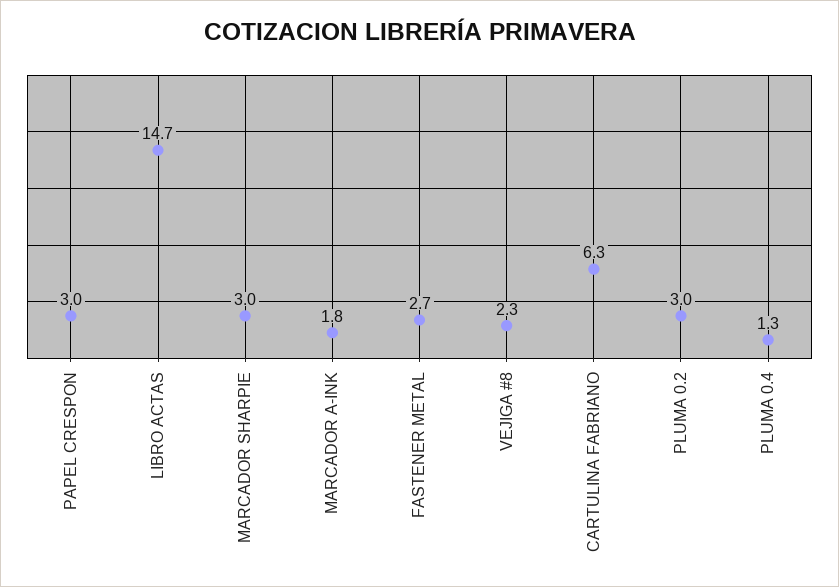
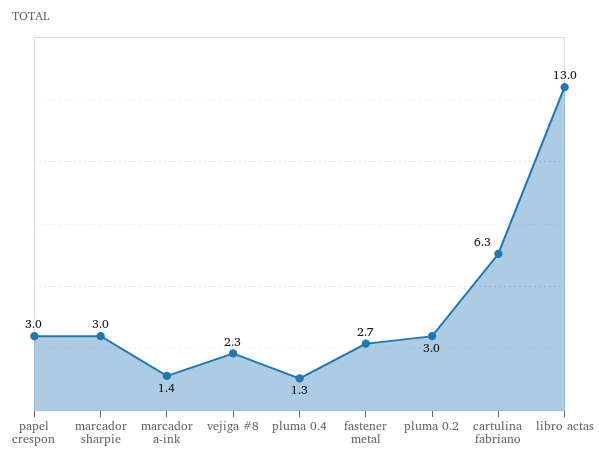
LIBRO ACTAS: 14.7 -> 13
MARCADOR A-INK: 1.8 -> 1.4

